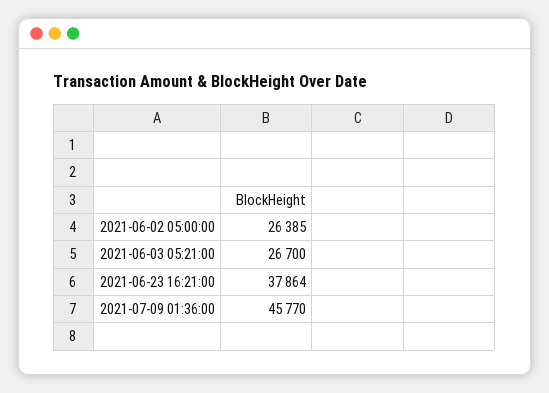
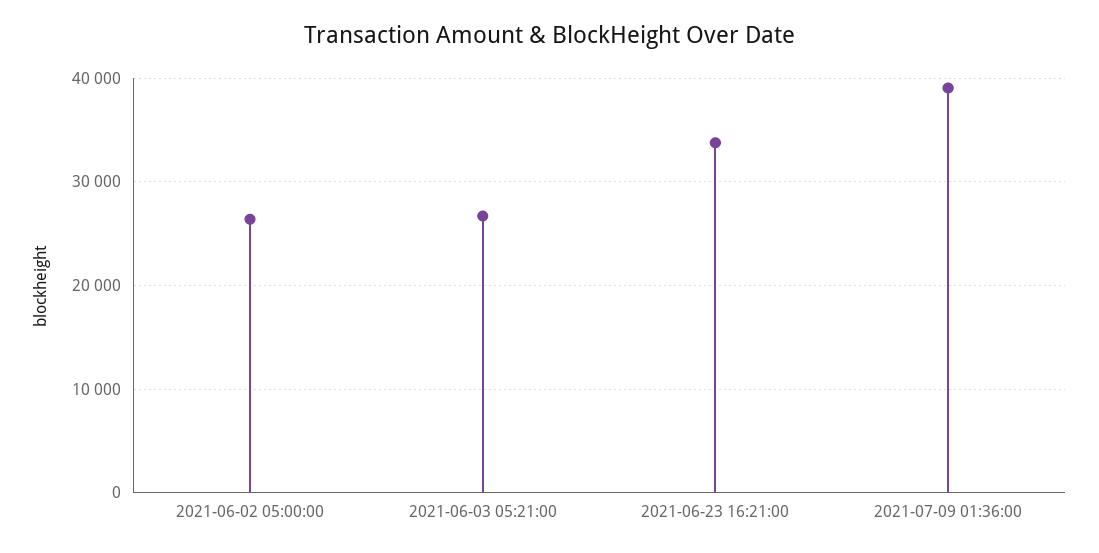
2021-06-23 16:21:00: 37864 -> 34000
2021-07-09 01:36:00: 45770 -> 39000

